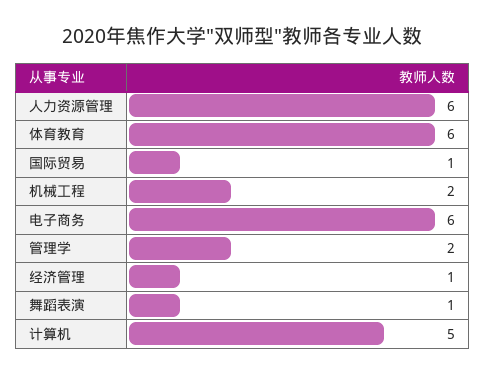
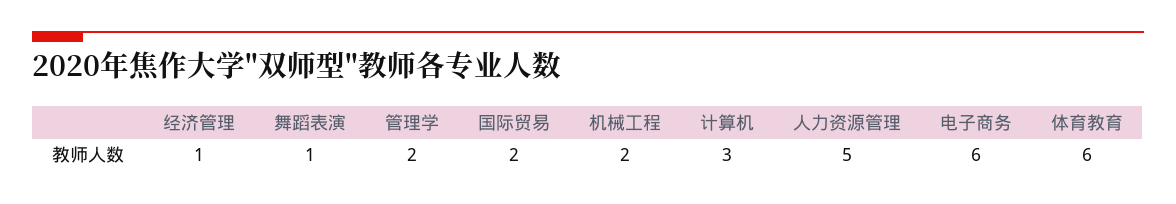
人力资源管理: 6 -> 5
国际贸易: 1 -> 2
计算机: 5 -> 3

